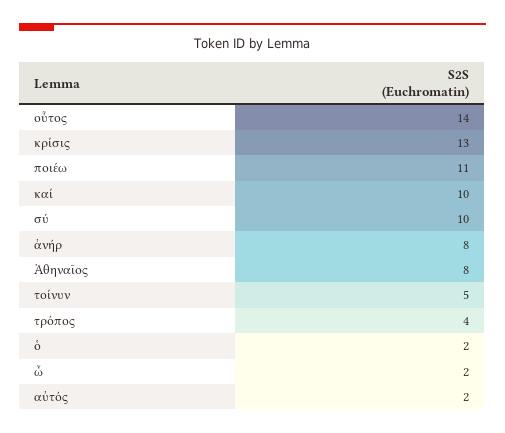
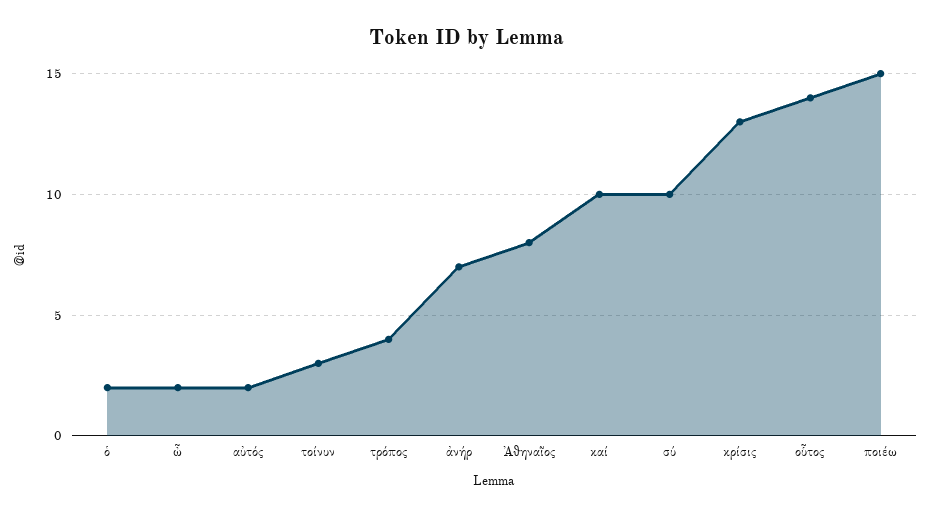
ποιέω: 11 -> 15
ἀνήρ: 8 -> 7
τοίνυν: 5 -> 3

